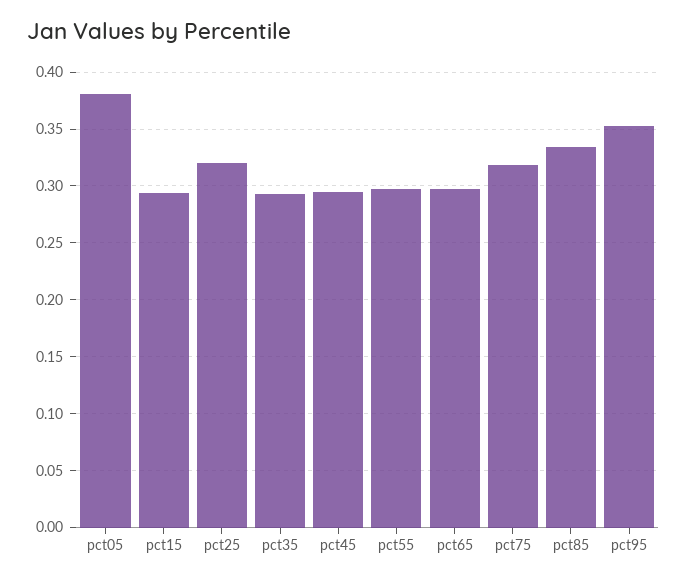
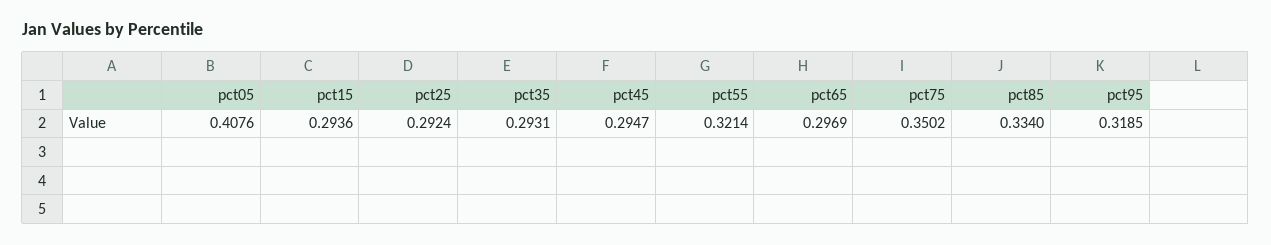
pct05: 0.38 -> 0.4076
pct25: 0.32 -> 0.2924
pct55: 0.3 -> 0.3214
pct75: 0.32 -> 0.3502
pct95: 0.35 -> 0.3185

